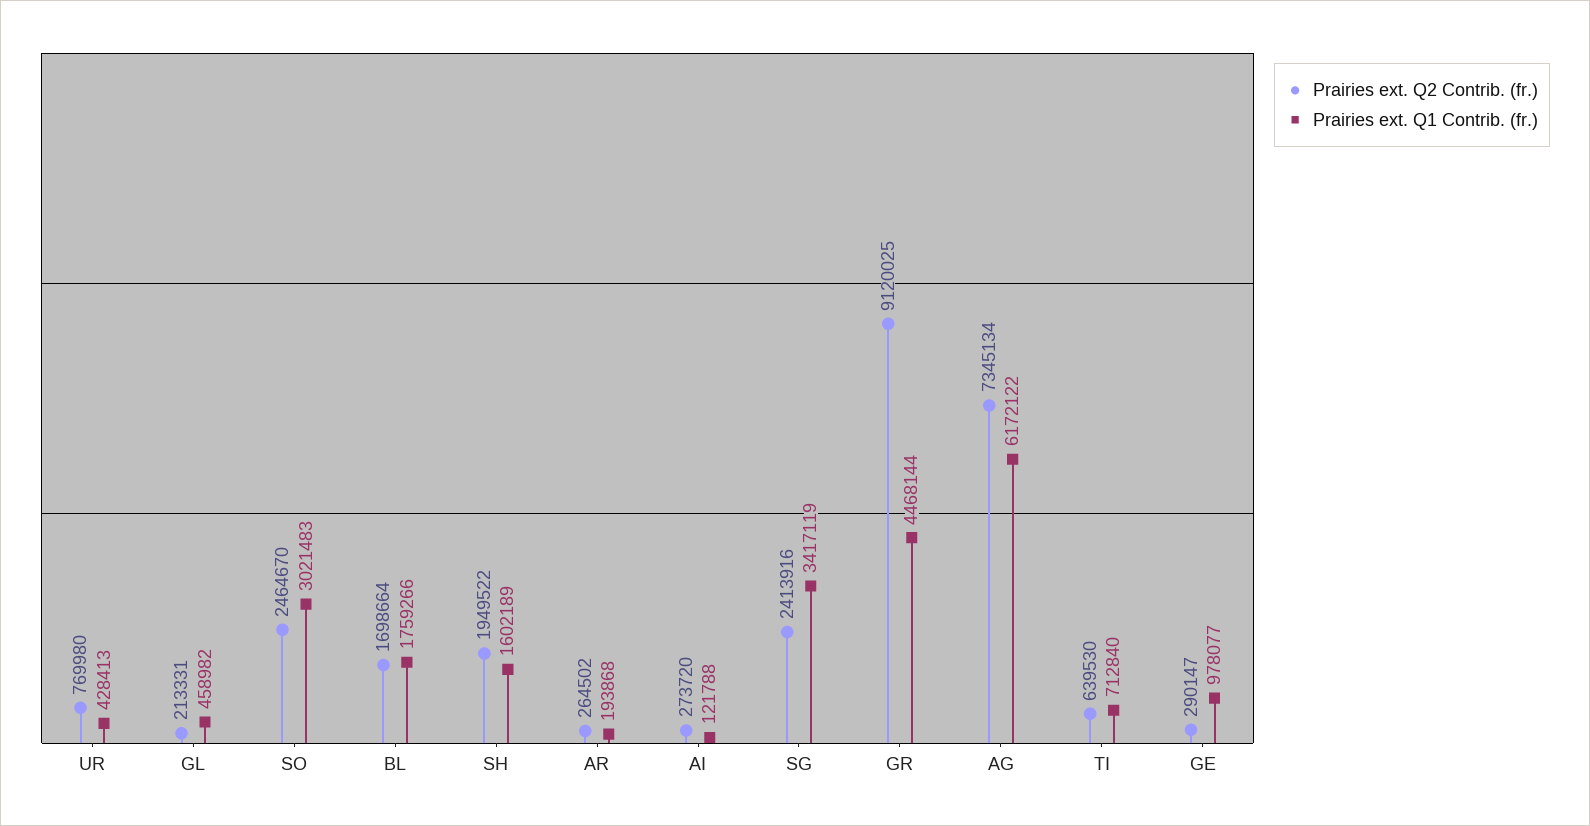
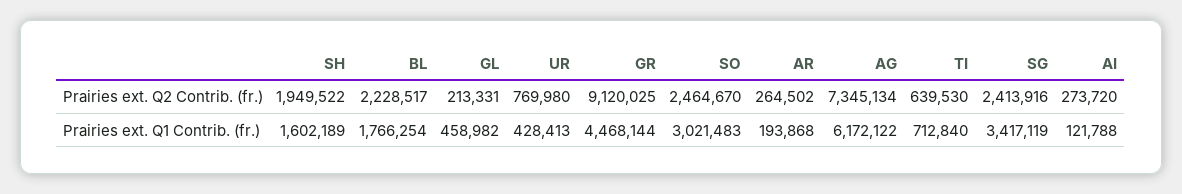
Prairies ext. Q2 Contrib. (fr.), BL: 1698664 -> 2228517
Prairies ext. Q1 Contrib. (fr.), BL: 1759266 -> 1766254
Prairies ext. Q2 Contrib. (fr.), GE: 290147 -> none
Prairies ext. Q1 Contrib. (fr.), GE: 978077 -> none

